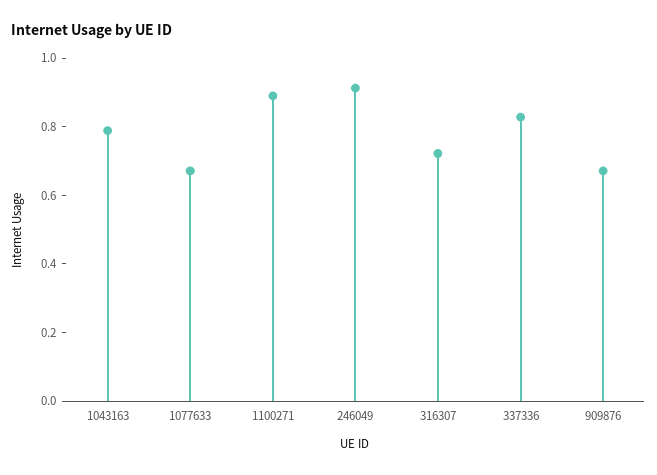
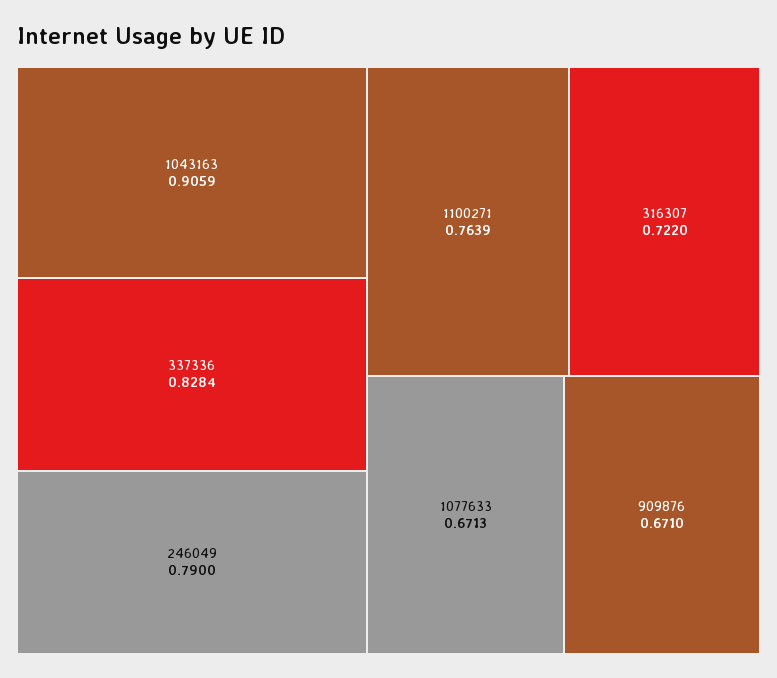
1043163: 0.8 -> 0.9059
1100271: 0.9 -> 0.7639
246049: 0.9 -> 0.79

